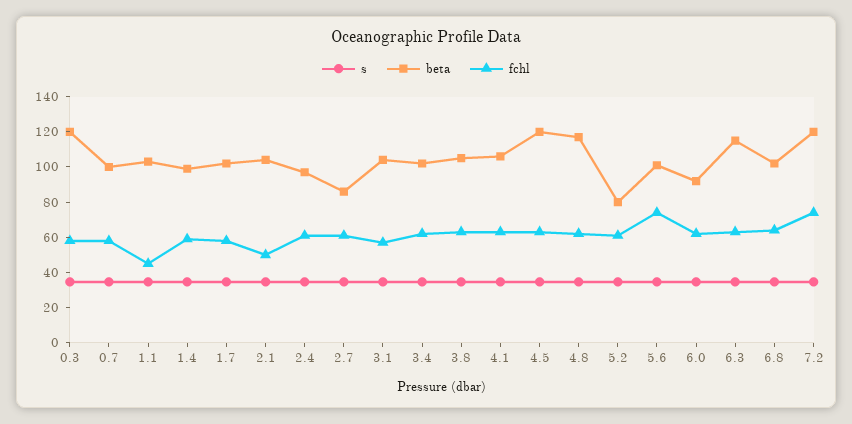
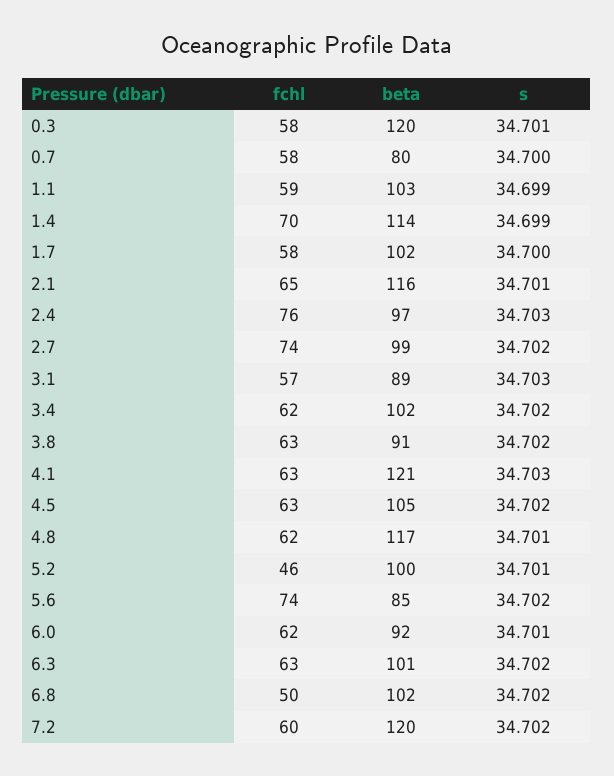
beta, 0.7: 100 -> 80
fchl, 1.1: 45 -> 59
beta, 1.4: 100 -> 114
fchl, 1.4: 60 -> 70
beta, 2.1: 105 -> 116
fchl, 2.1: 50 -> 65
fchl, 2.4: 60 -> 76
beta, 2.7: 85 -> 99
fchl, 2.7: 60 -> 74
beta, 3.1: 105 -> 89
beta, 3.8: 105 -> 91
beta, 4.1: 105 -> 121
beta, 4.5: 120 -> 105
beta, 5.2: 80 -> 100
fchl, 5.2: 60 -> 46
beta, 5.6: 100 -> 85
beta, 6.3: 115 -> 101
fchl, 6.8: 65 -> 50
fchl, 7.2: 75 -> 60

